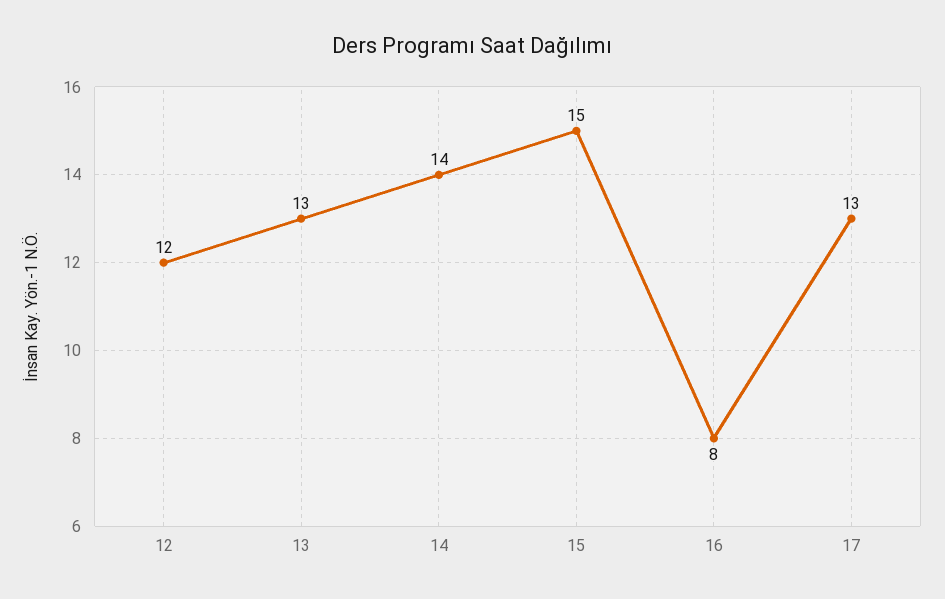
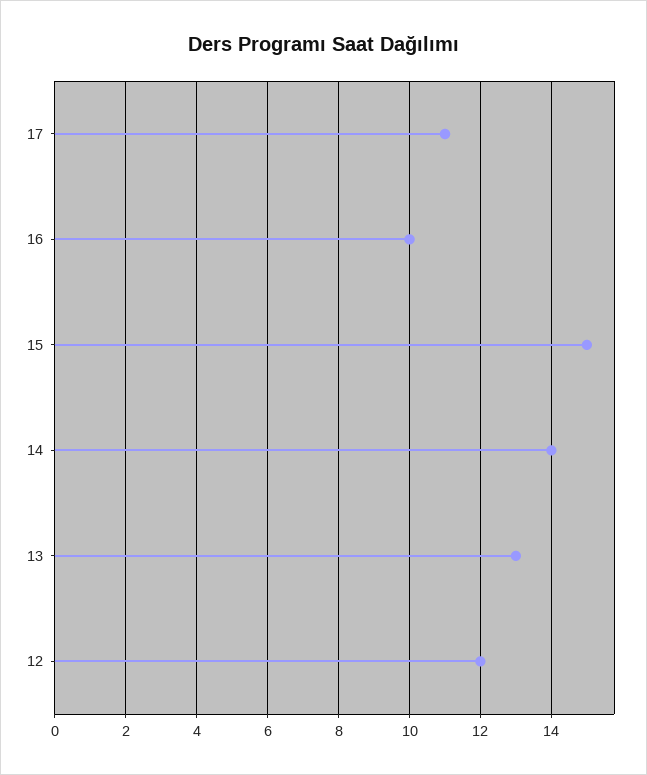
16: 8 -> 10
17: 13 -> 11

